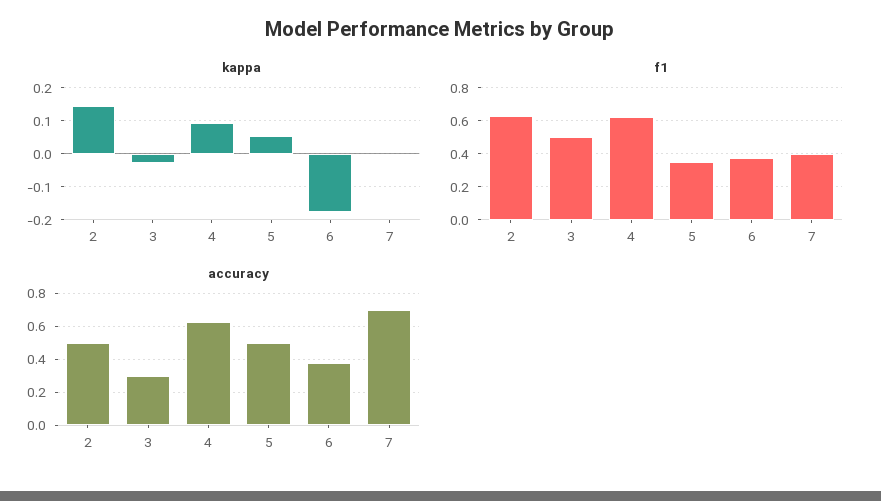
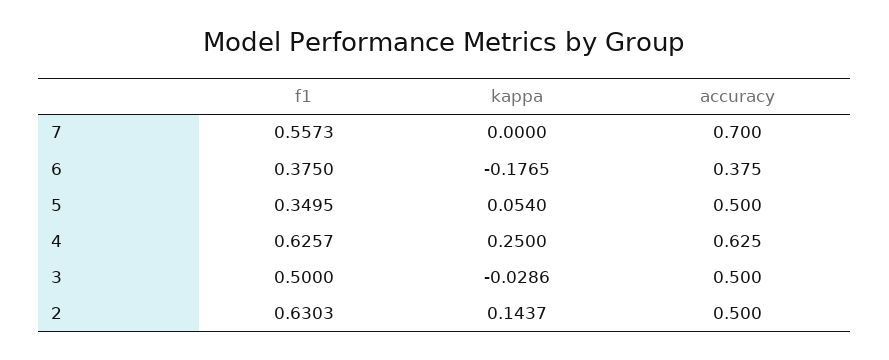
kappa, 4: 0.1 -> 0.25
f1, 7: 0.4 -> 0.5573
accuracy, 3: 0.3 -> 0.5

